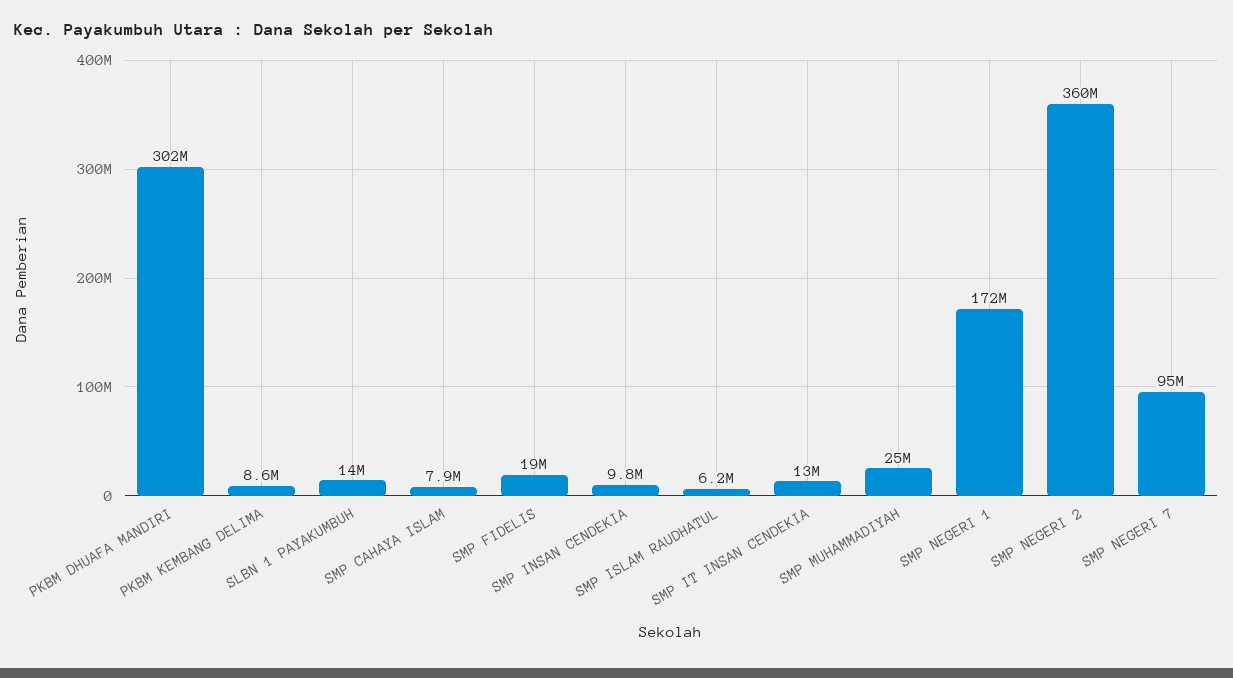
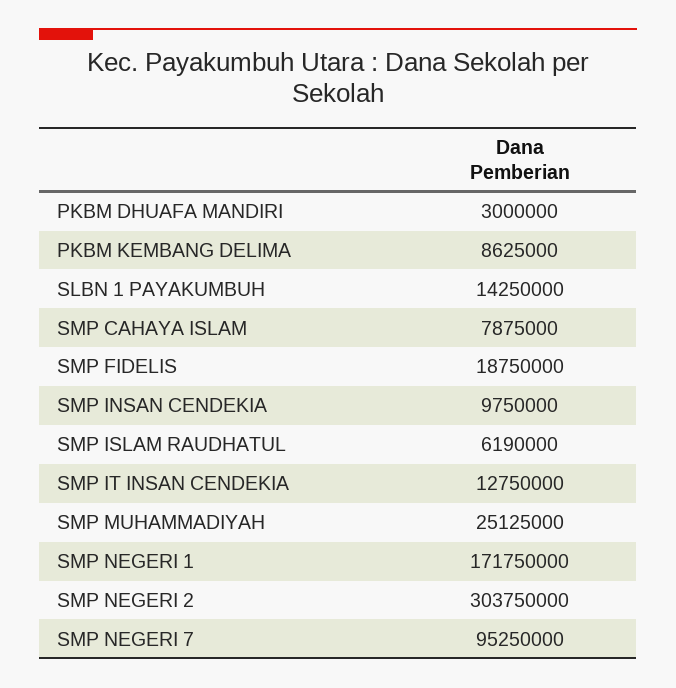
PKBM DHUAFA MANDIRI: 302000000 -> 3000000
SMP NEGERI 2: 360000000 -> 303750000

